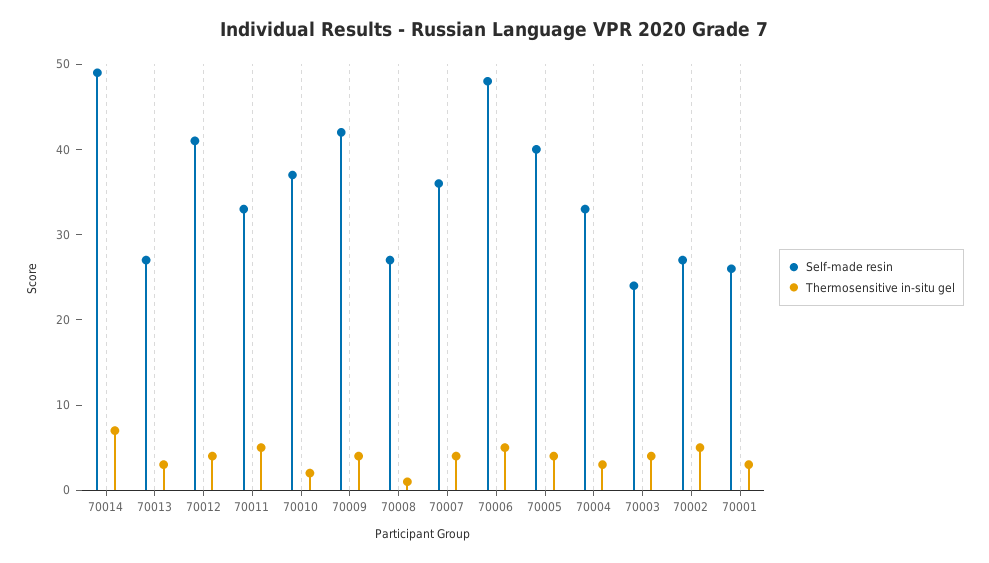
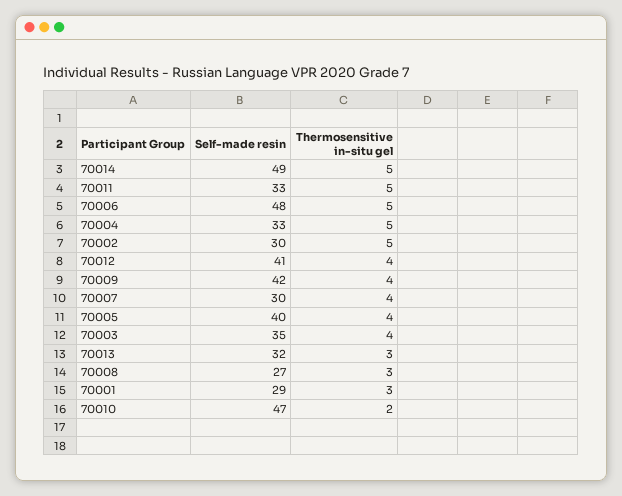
Thermosensitive in-situ gel, 70014: 7 -> 5
Self-made resin, 70013: 27 -> 32
Self-made resin, 70010: 37 -> 47
Thermosensitive in-situ gel, 70008: 1 -> 3
Self-made resin, 70007: 36 -> 30
Thermosensitive in-situ gel, 70004: 3 -> 5
Self-made resin, 70003: 24 -> 35
Self-made resin, 70002: 27 -> 30
Self-made resin, 70001: 26 -> 29

